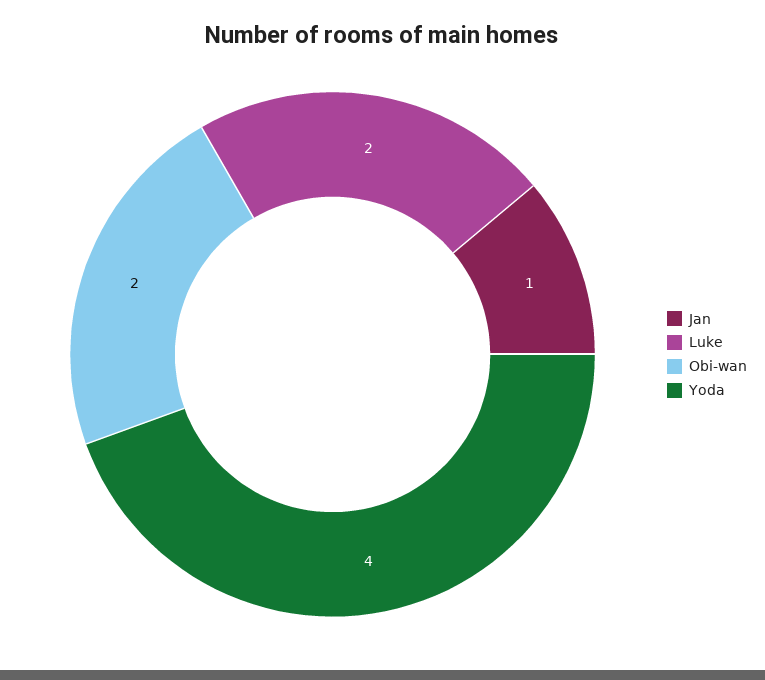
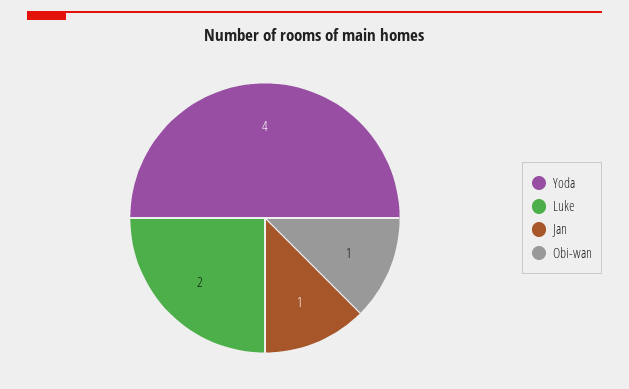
Obi-wan: 2 -> 1

